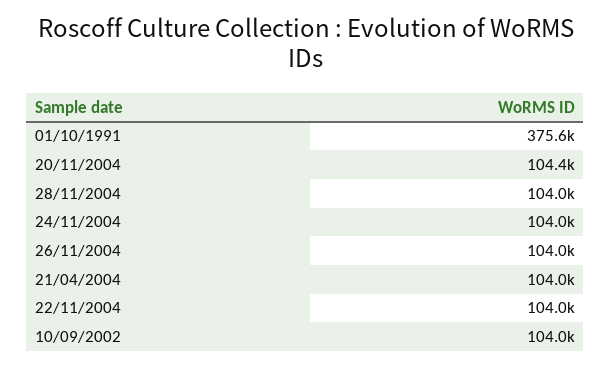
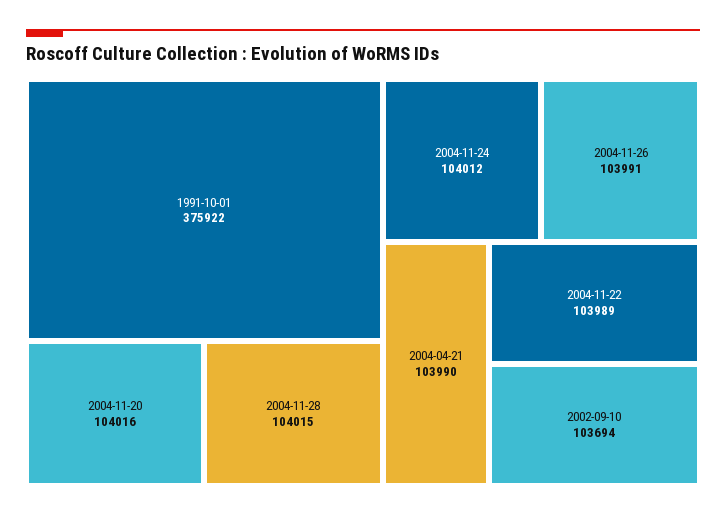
01/10/1991: 375600 -> 375922
20/11/2004: 104400 -> 104016
10/09/2002: 104000 -> 103694

